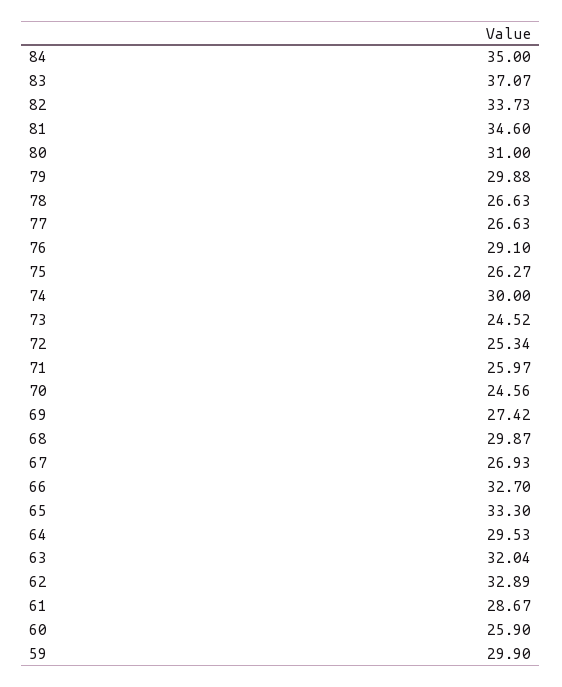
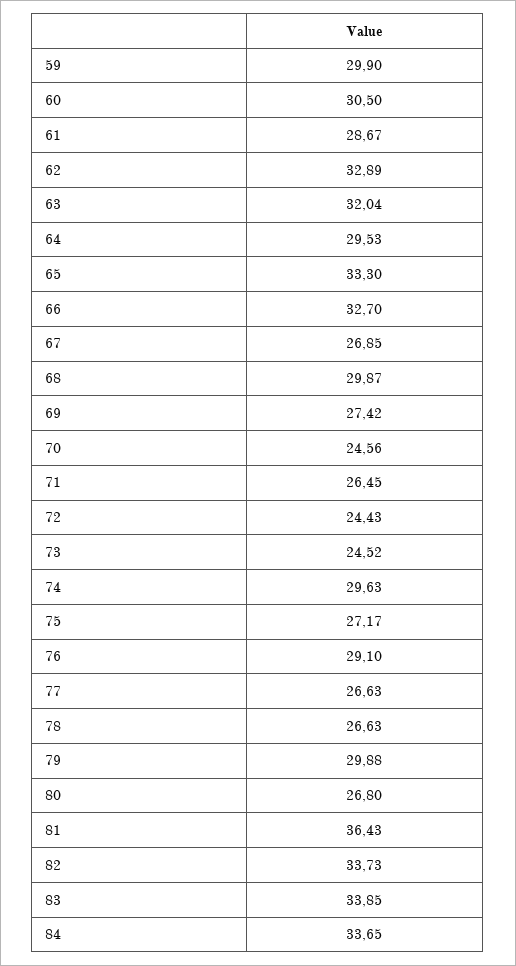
84: 35 -> 33.65
83: 37.07 -> 33.85
81: 34.6 -> 36.43
80: 31 -> 26.8
75: 26.27 -> 27.17
74: 30 -> 29.63
72: 25.34 -> 24.43
71: 25.97 -> 26.45
67: 26.93 -> 26.85
60: 25.9 -> 30.5

